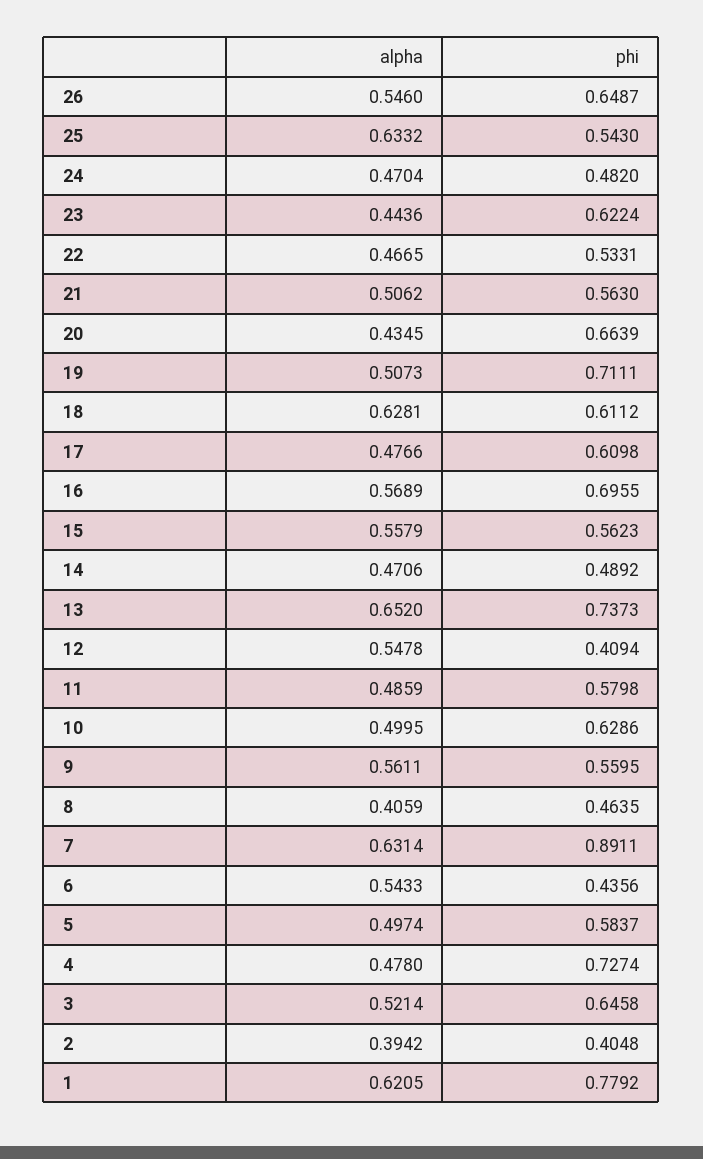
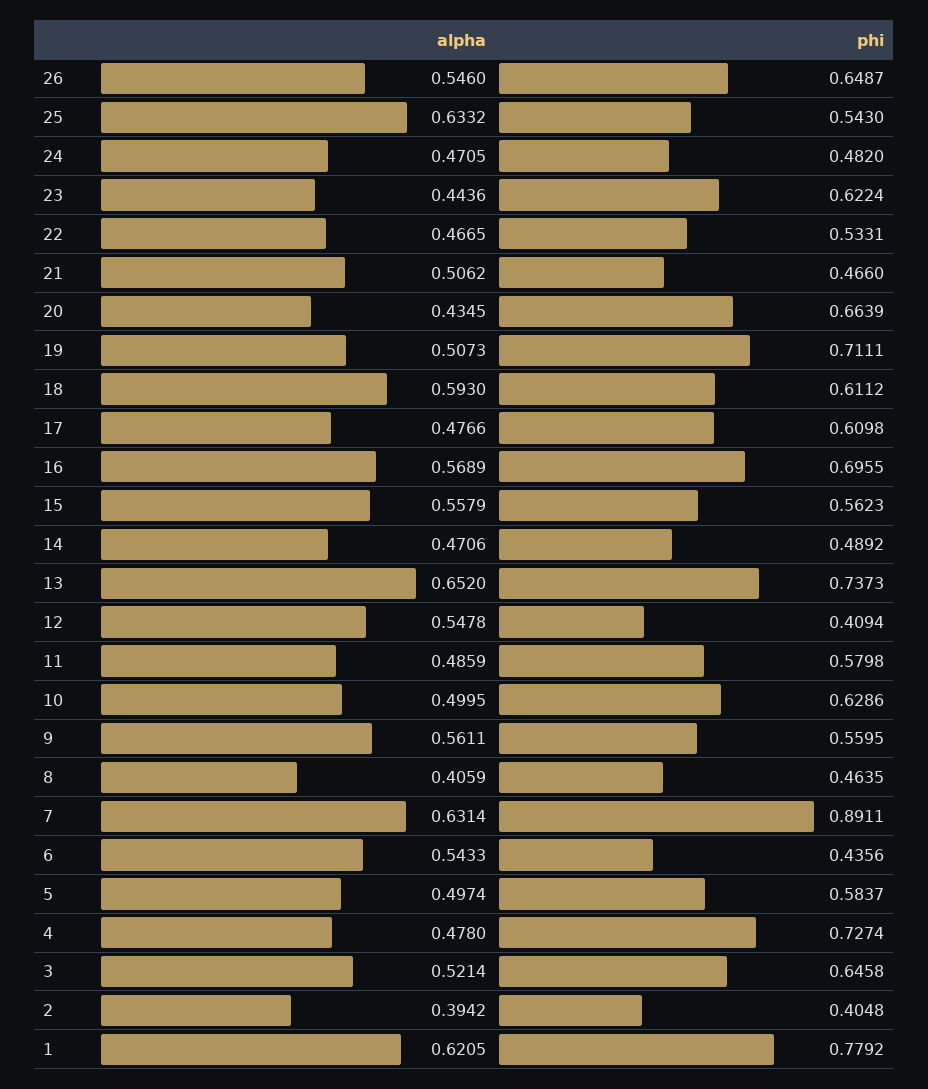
alpha, 24: 0.4704 -> 0.4705
phi, 21: 0.563 -> 0.466
alpha, 18: 0.6281 -> 0.593

